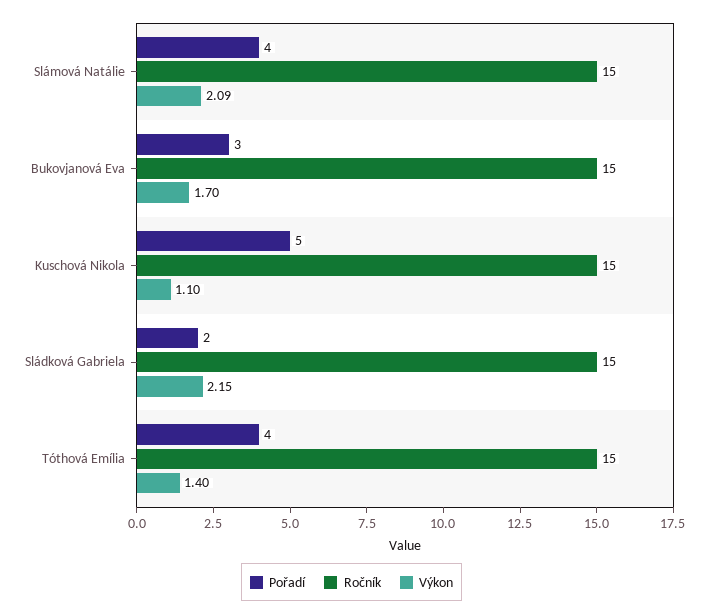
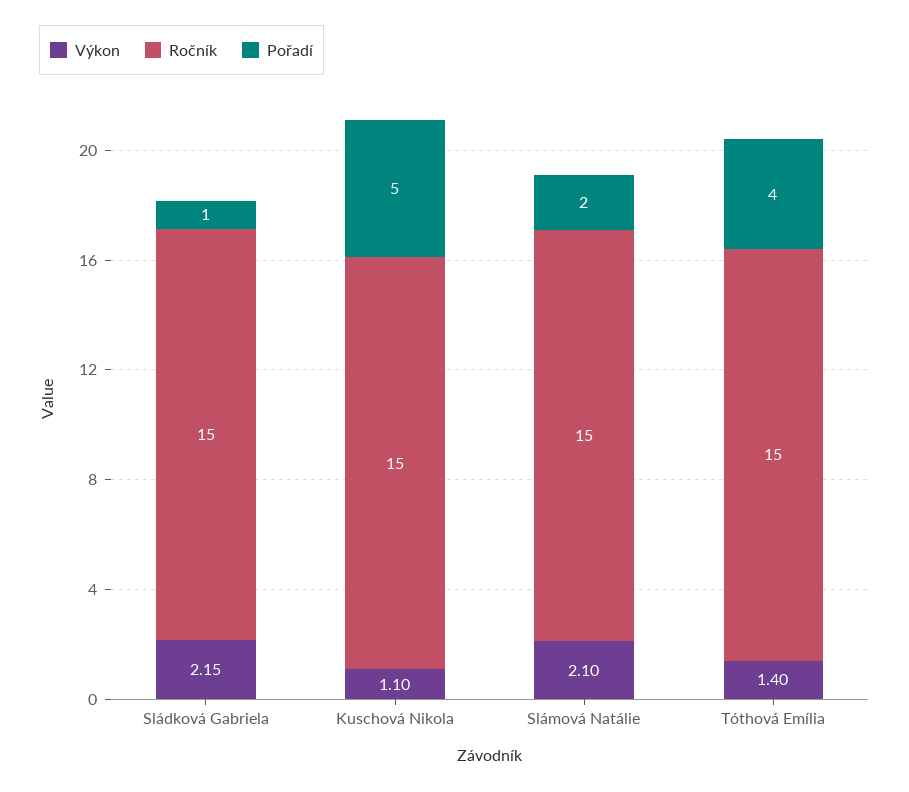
Pořadí, Slámová Natálie: 4 -> 2
Výkon, Slámová Natálie: 2.09 -> 2.1
Pořadí, Bukovjanová Eva: 3 -> none
Ročník, Bukovjanová Eva: 15 -> none
Výkon, Bukovjanová Eva: 1.7 -> none
Pořadí, Sládková Gabriela: 2 -> 1

